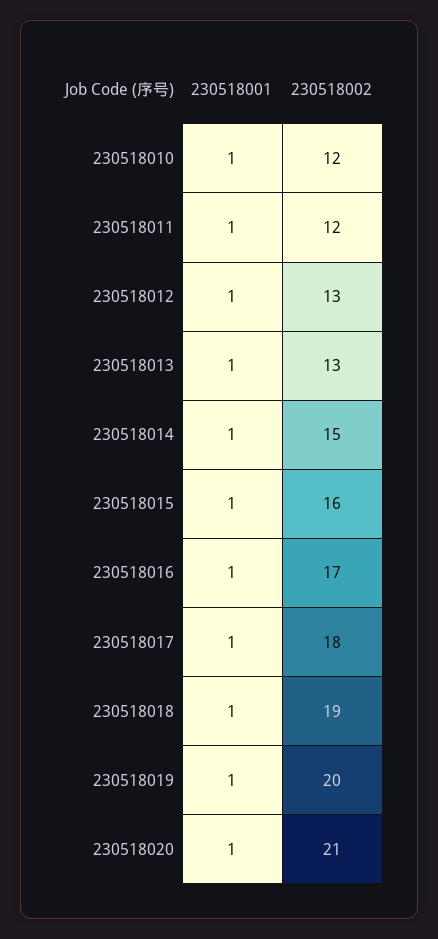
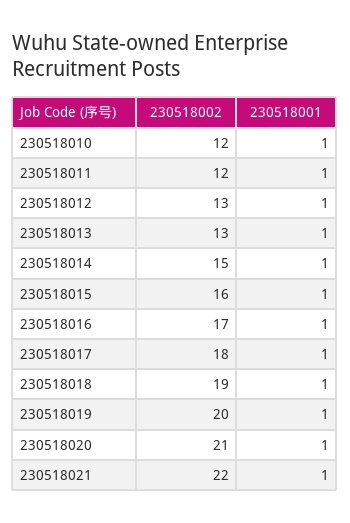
230518002, 230518021: none -> 22
230518001, 230518021: none -> 1

